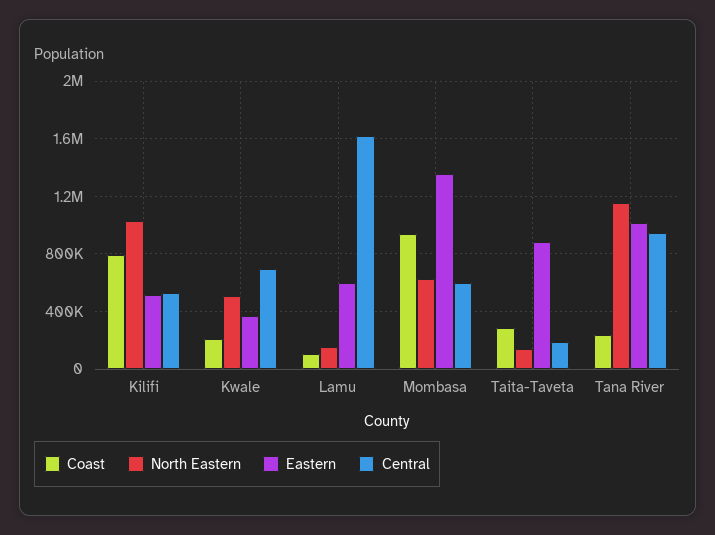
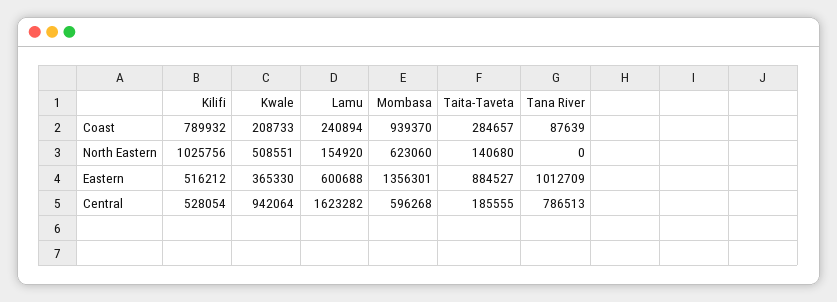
Central, Kwale: 700000 -> 942064
Coast, Lamu: 100000 -> 240894
Coast, Tana River: 250000 -> 87639
North Eastern, Tana River: 1150000 -> 0
Central, Tana River: 950000 -> 786513

